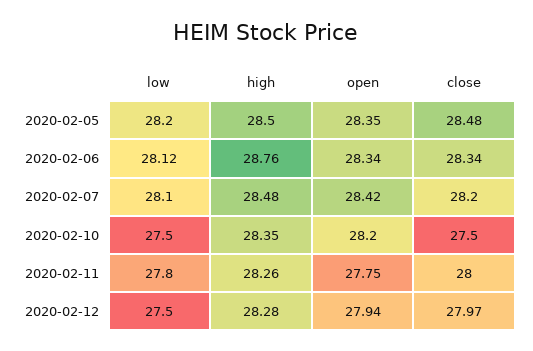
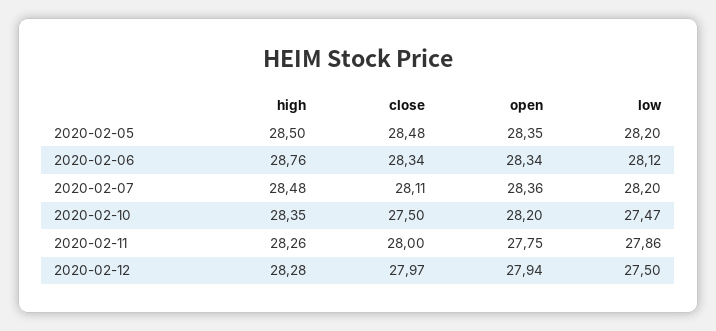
low, 2020-02-07: 28.1 -> 28.2
open, 2020-02-07: 28.42 -> 28.36
close, 2020-02-07: 28.2 -> 28.11
low, 2020-02-10: 27.5 -> 27.47
low, 2020-02-11: 27.8 -> 27.86

